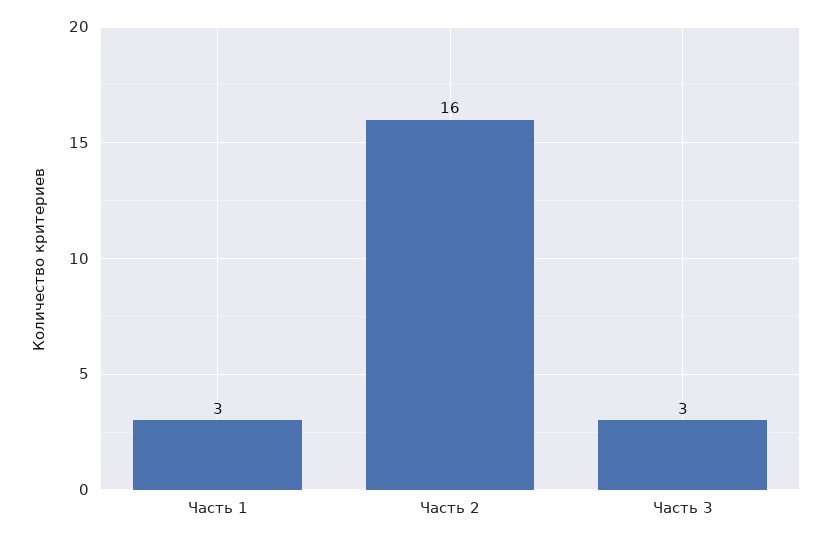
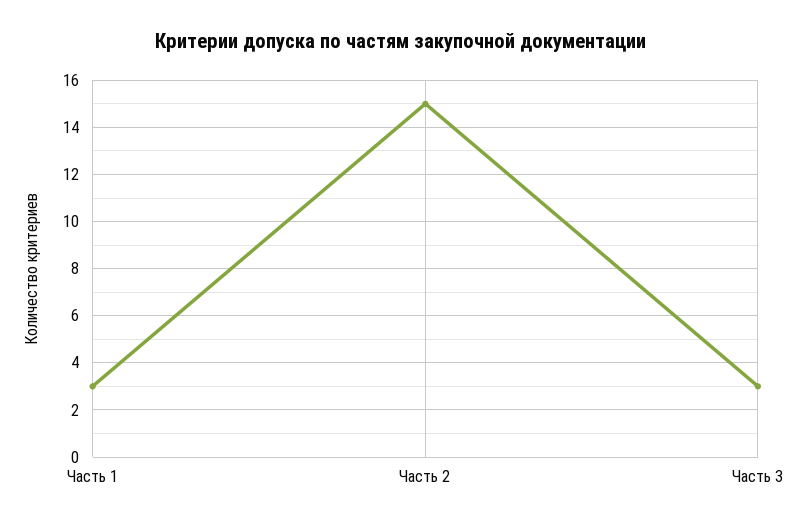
Часть 2: 16 -> 15

